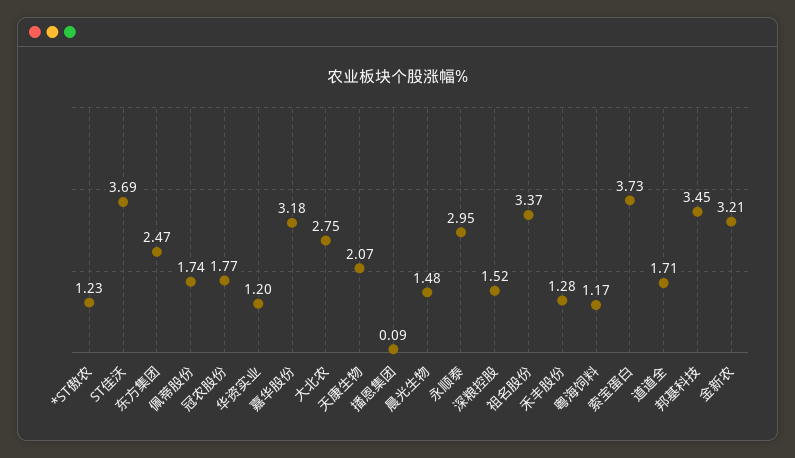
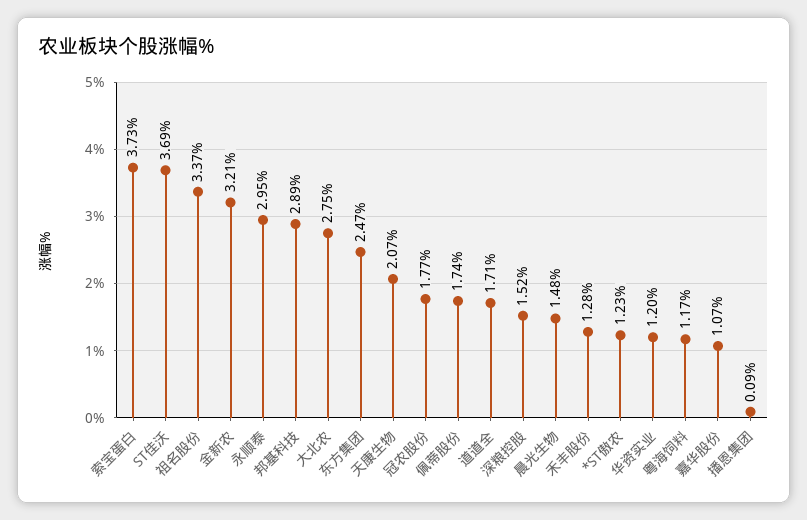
嘉华股份: 3.18 -> 1.07
邦基科技: 3.45 -> 2.89

